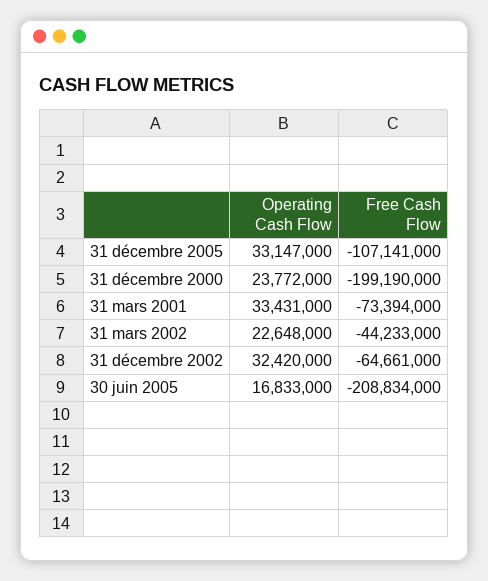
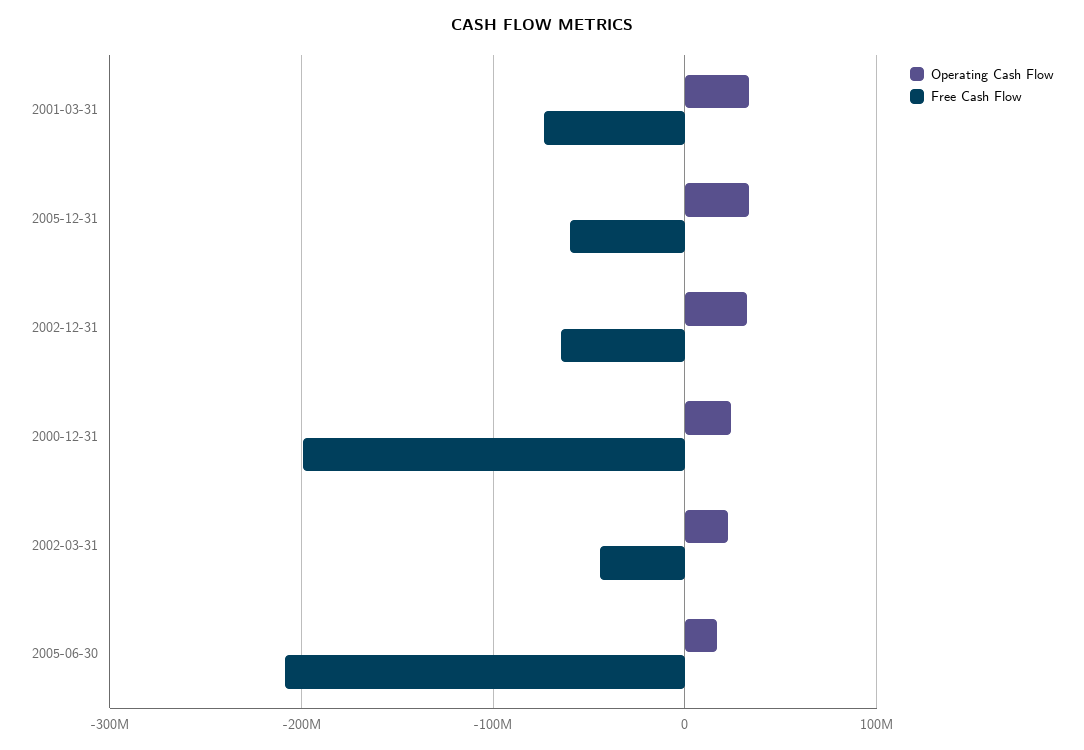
Free Cash Flow, 31 décembre 2005: -107141000 -> -60000000

